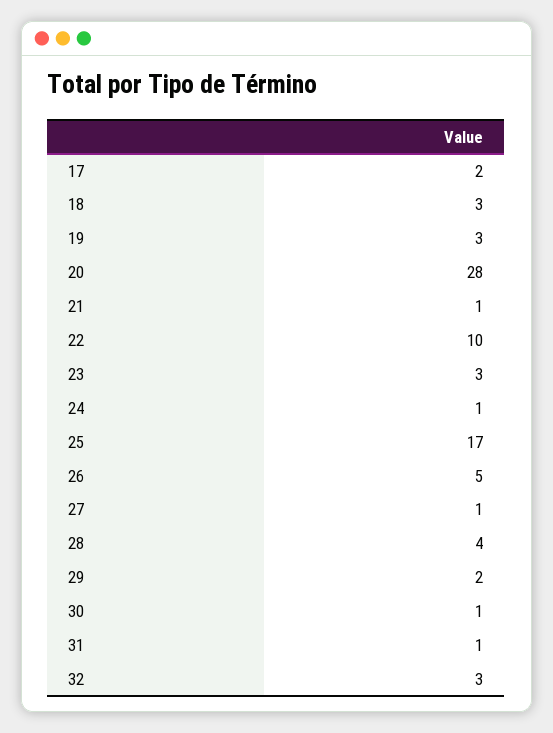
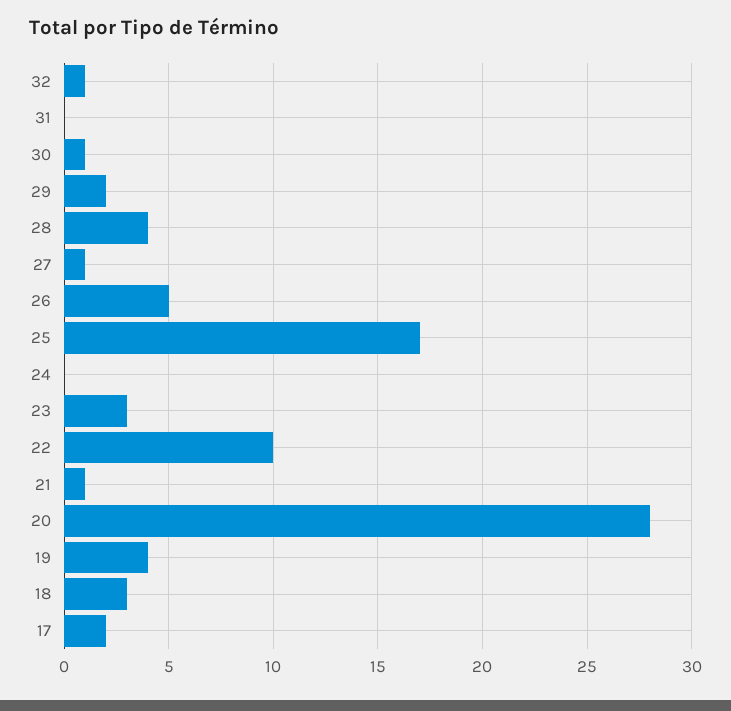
19: 3 -> 4
24: 1 -> 0
31: 1 -> 0
32: 3 -> 1

